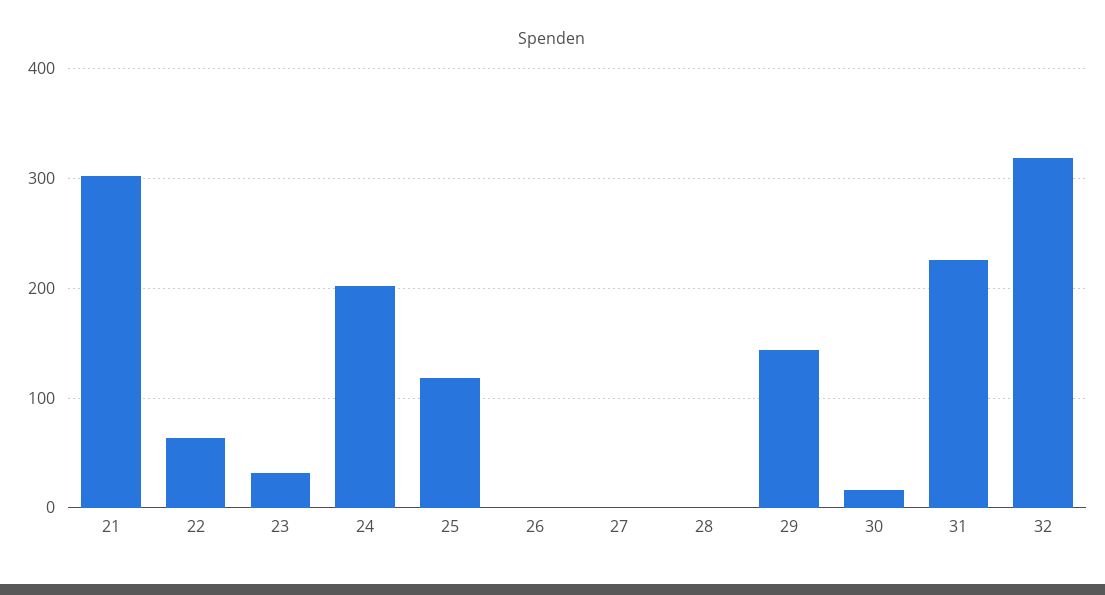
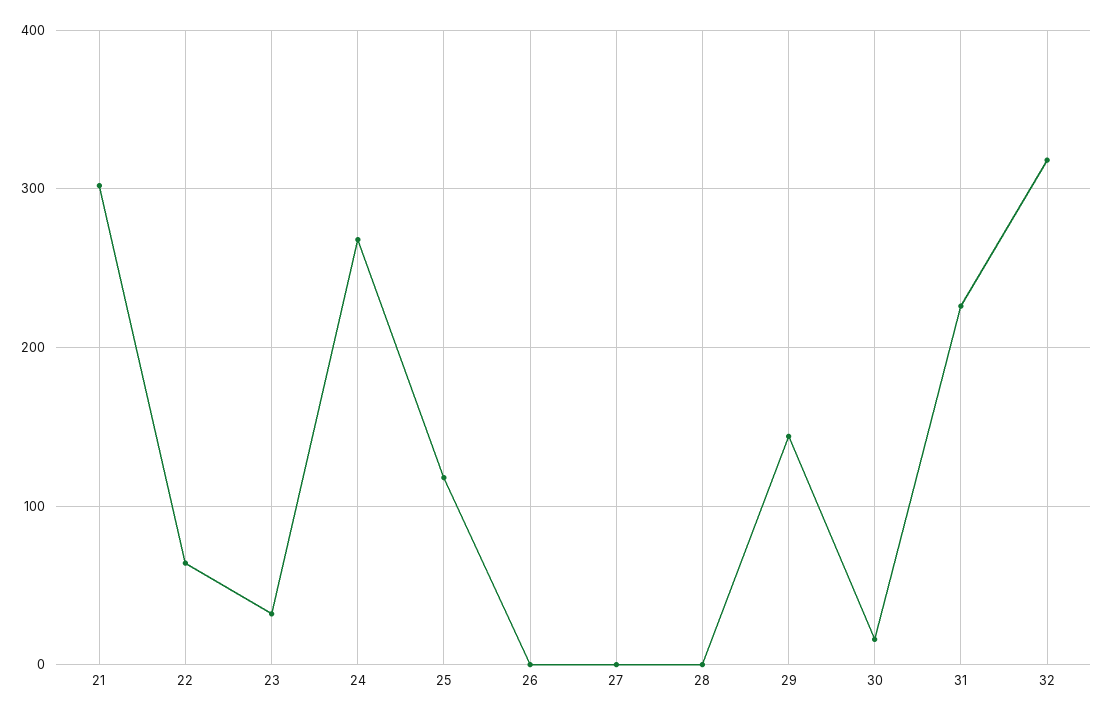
24: 200 -> 270

